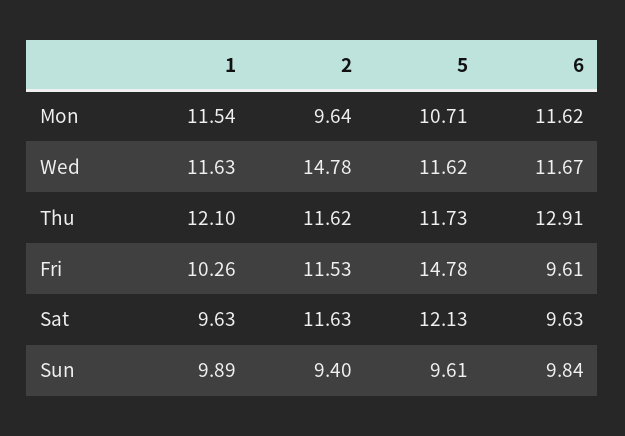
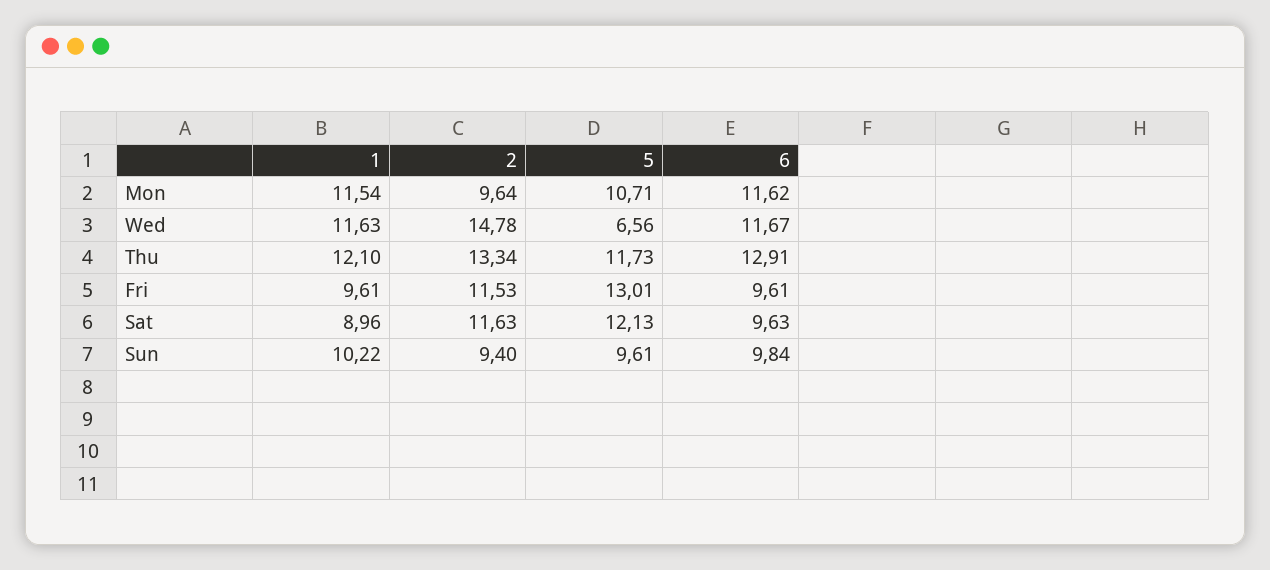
5, Wed: 11.62 -> 6.56
2, Thu: 11.62 -> 13.34
1, Fri: 10.26 -> 9.61
5, Fri: 14.78 -> 13.01
1, Sat: 9.63 -> 8.96
1, Sun: 9.89 -> 10.22

